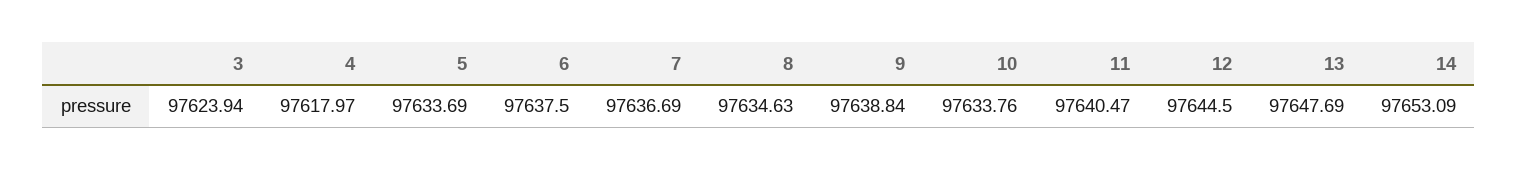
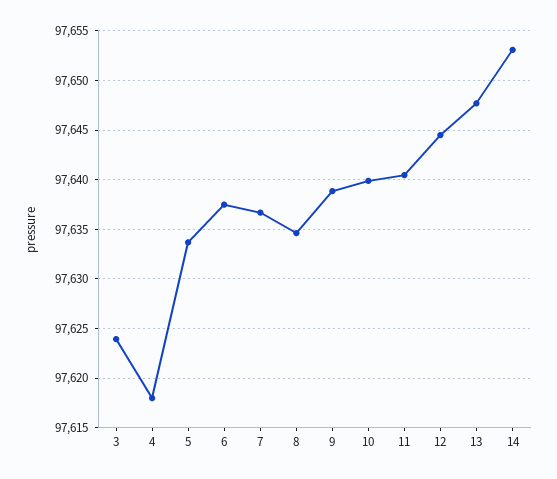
10: 97633.76 -> 97640

